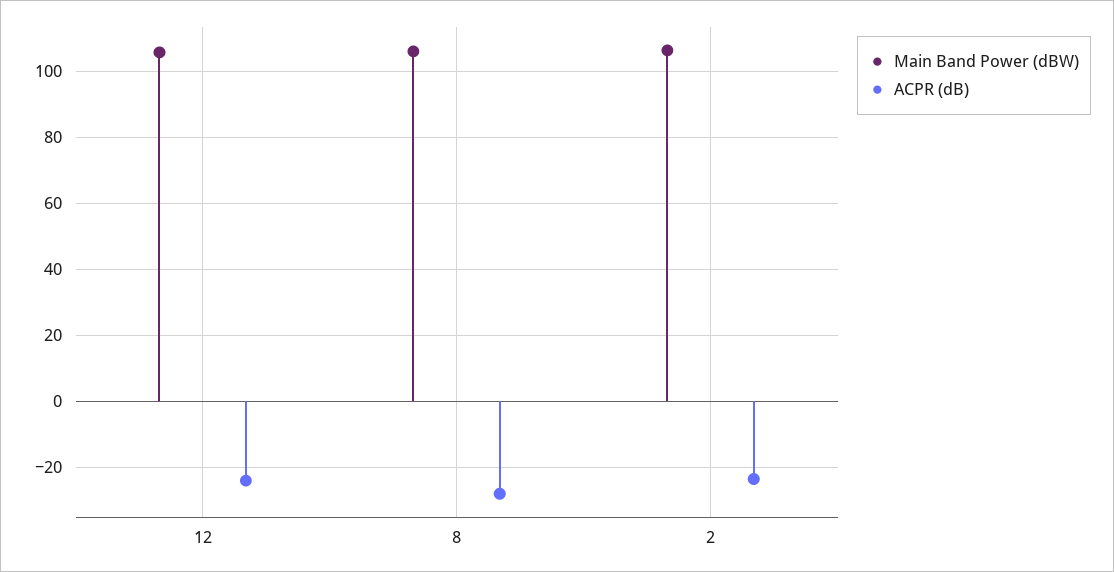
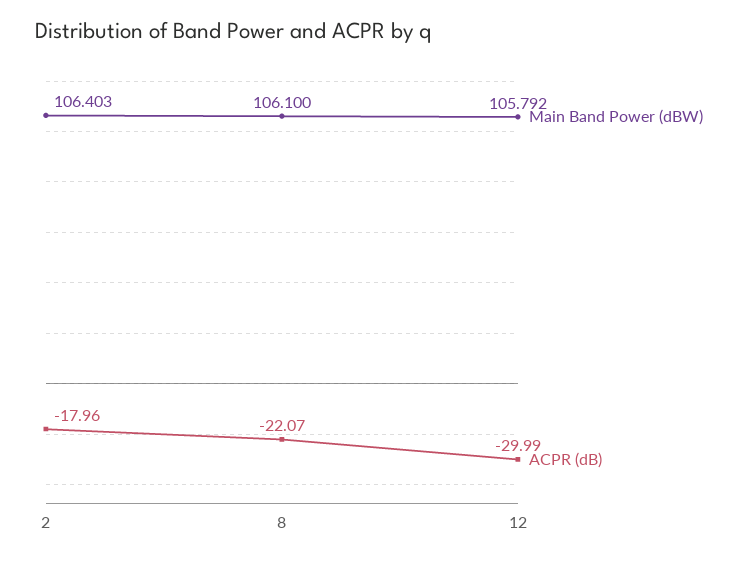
ACPR (dB), 12: -24 -> -29.99
ACPR (dB), 8: -28 -> -22.07
ACPR (dB), 2: -24 -> -17.96

